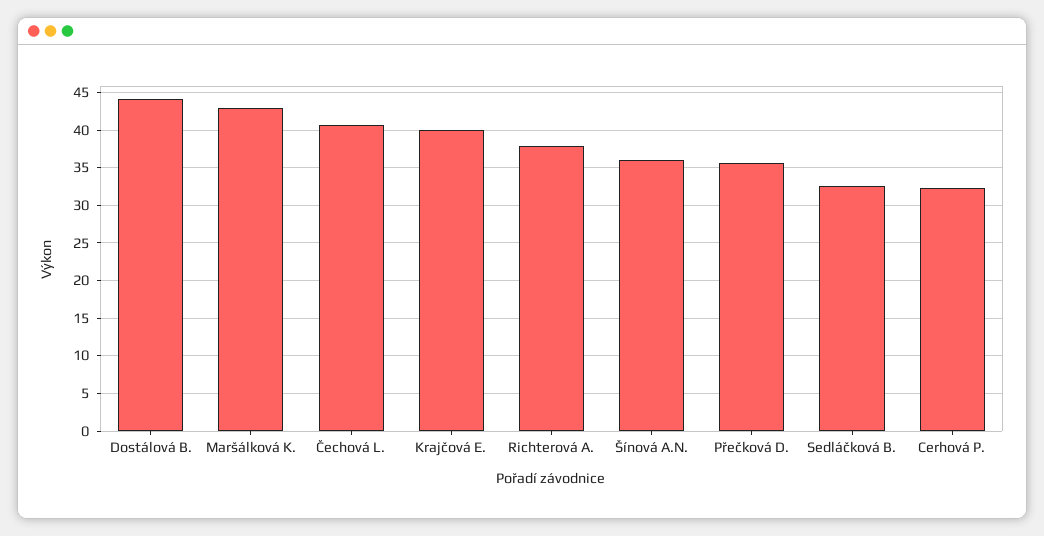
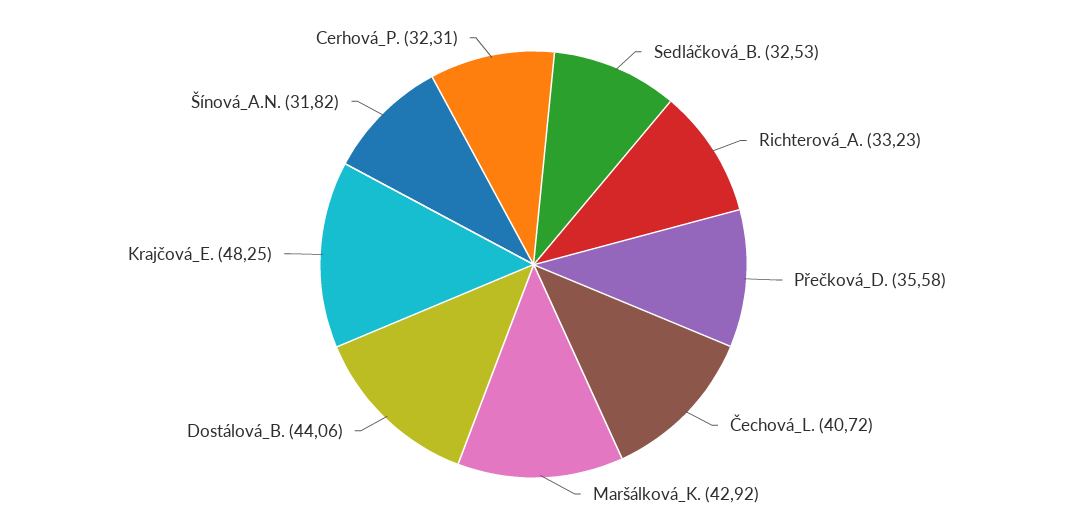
Krajčová E.: 40 -> 48.25
Richterová A.: 38 -> 33.23
Šínová A.N.: 36 -> 31.82

